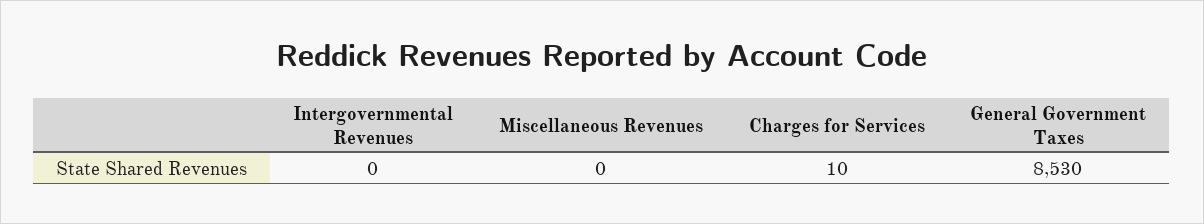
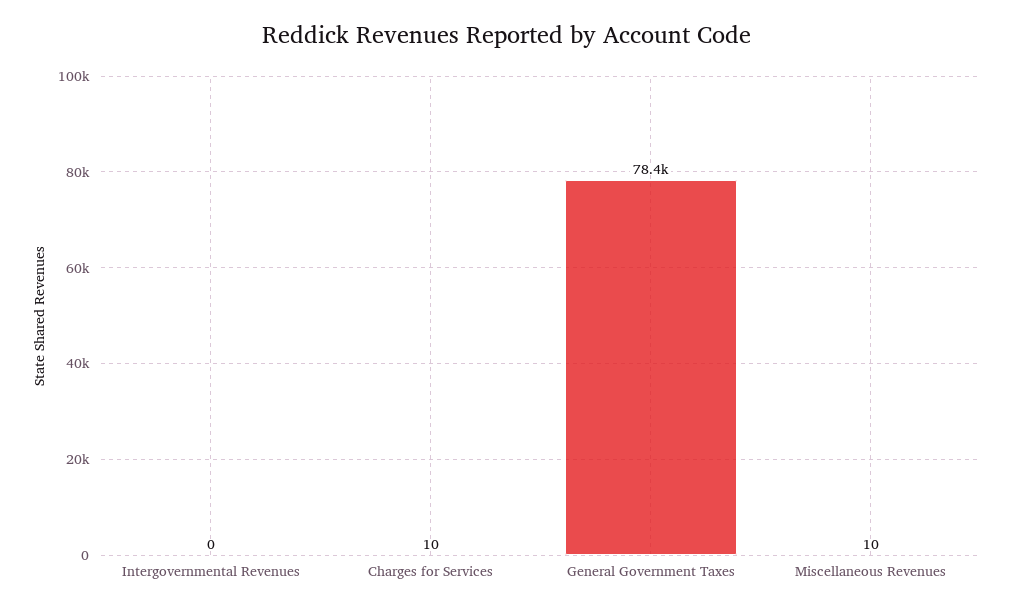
Miscellaneous Revenues: 0 -> 10
General Government Taxes: 8530 -> 78400

